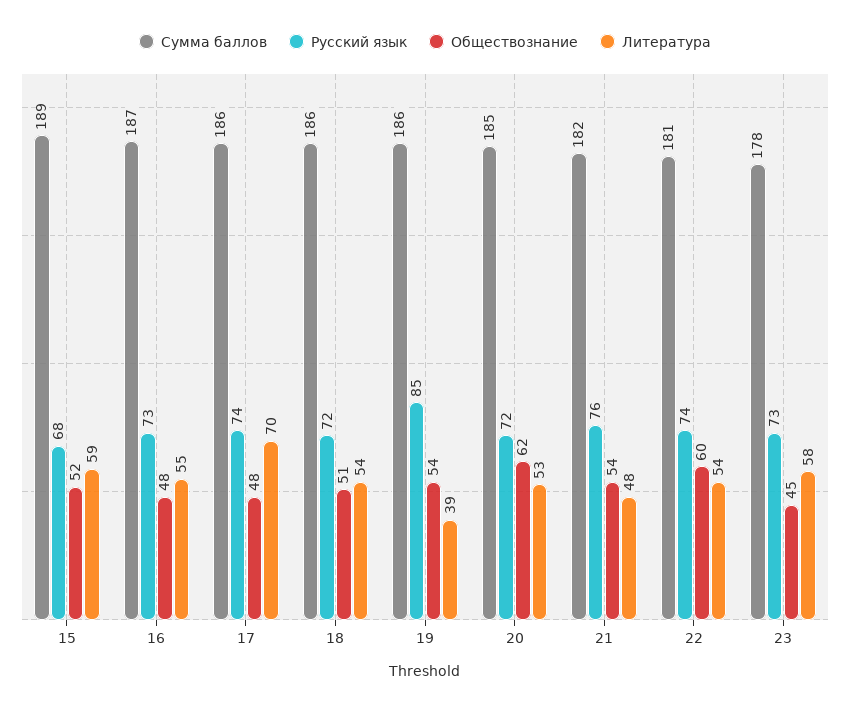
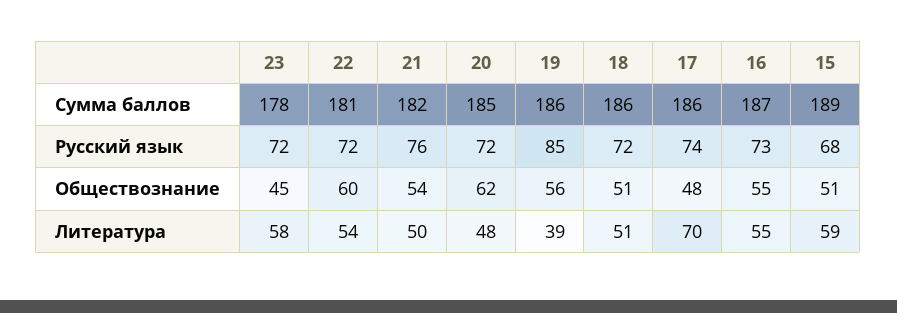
Обществознание, 15: 52 -> 51
Обществознание, 16: 48 -> 55
Литература, 18: 54 -> 51
Обществознание, 19: 54 -> 56
Литература, 20: 53 -> 48
Литература, 21: 48 -> 50
Русский язык, 22: 74 -> 72
Русский язык, 23: 73 -> 72

